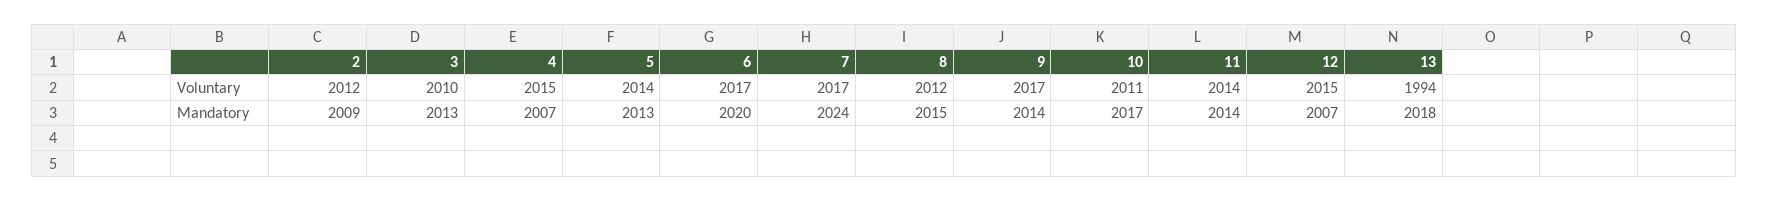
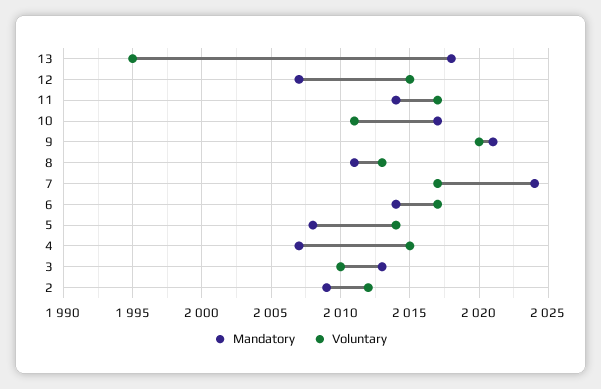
Voluntary, 8: 2012 -> 2013
Voluntary, 9: 2017 -> 2020
Voluntary, 11: 2014 -> 2017
Voluntary, 13: 1994 -> 1995
Mandatory, 5: 2013 -> 2008
Mandatory, 6: 2020 -> 2014
Mandatory, 8: 2015 -> 2011
Mandatory, 9: 2014 -> 2021

